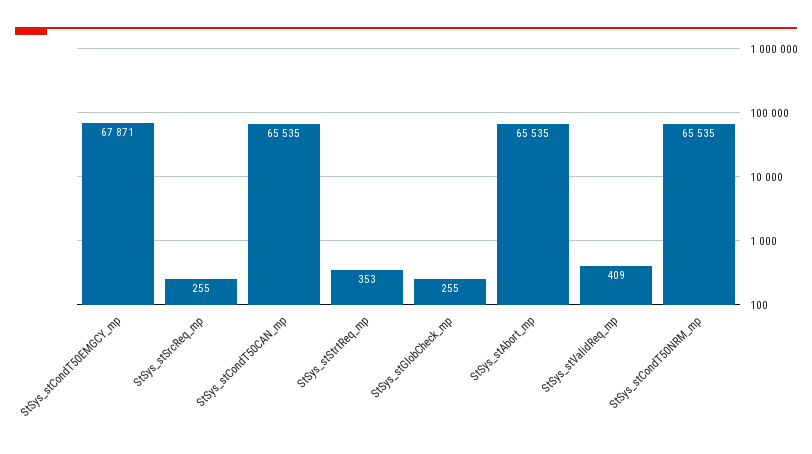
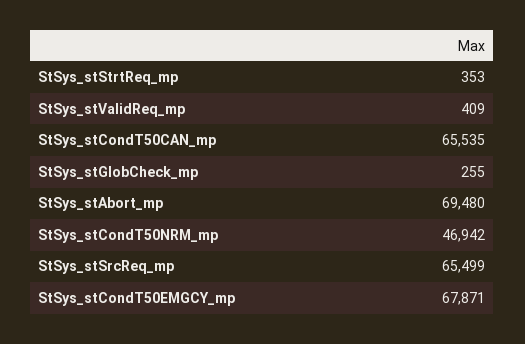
StSys_stSrcReq_mp: 255 -> 65499
StSys_stAbort_mp: 65535 -> 69480
StSys_stCondT50NRM_mp: 65535 -> 46942

